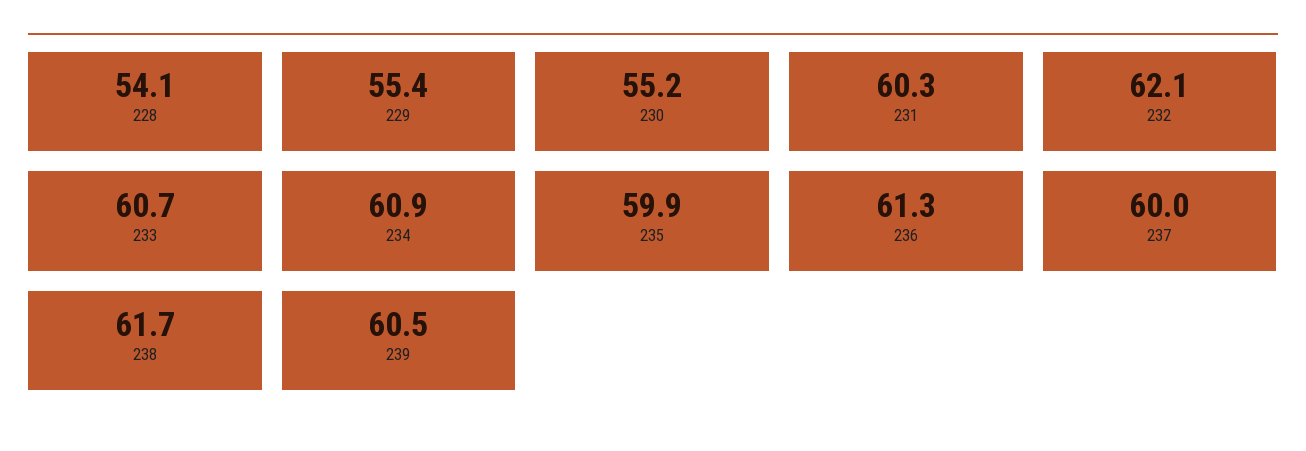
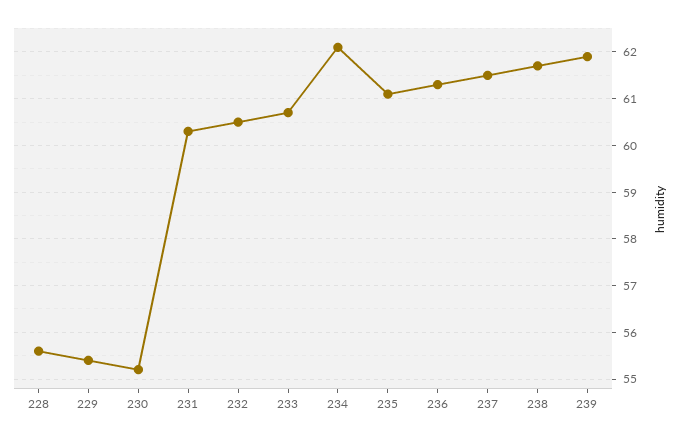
228: 54.1 -> 55.5
232: 62.1 -> 60.5
234: 60.9 -> 62
235: 59.9 -> 61
237: 60 -> 61.5
239: 60.5 -> 62

